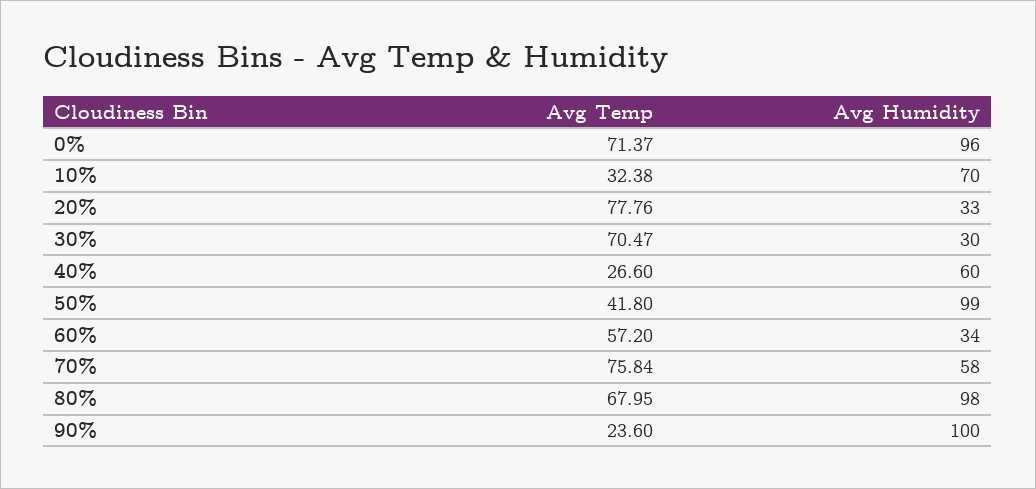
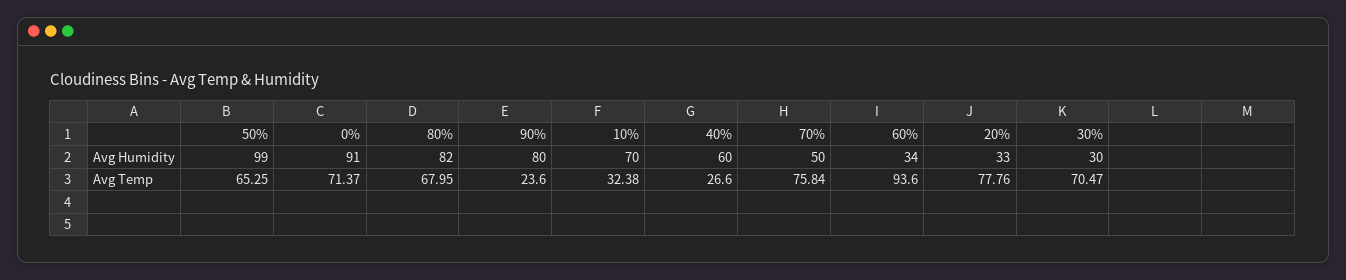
Avg Humidity, 0%: 96 -> 91
Avg Temp, 50%: 41.8 -> 65.25
Avg Temp, 60%: 57.2 -> 93.6
Avg Humidity, 70%: 58 -> 50
Avg Humidity, 80%: 98 -> 82
Avg Humidity, 90%: 100 -> 80

